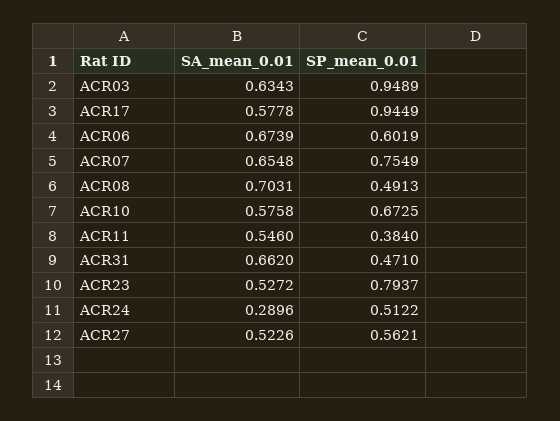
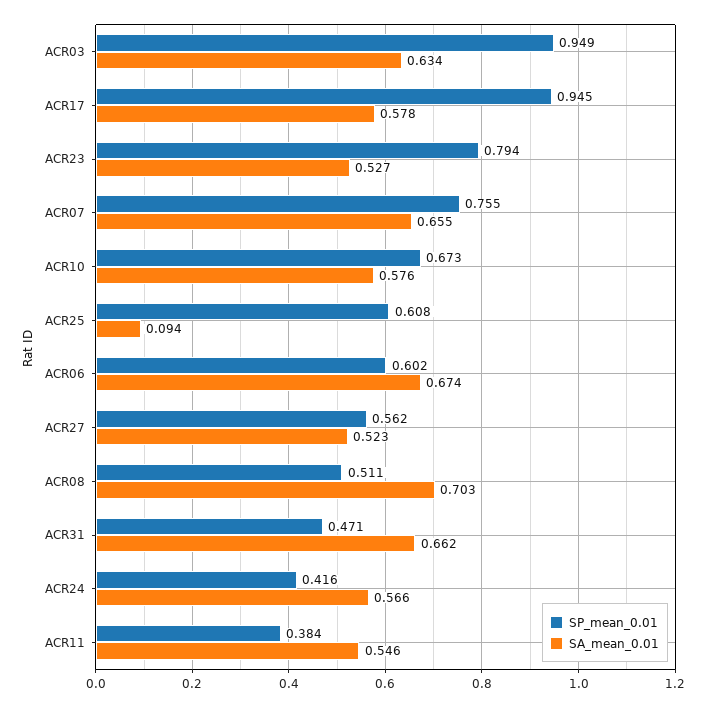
SP_mean_0.01, ACR08: 0.4913 -> 0.511
SA_mean_0.01, ACR24: 0.2896 -> 0.566
SP_mean_0.01, ACR24: 0.5122 -> 0.416
SP_mean_0.01, ACR25: none -> 0.608
SA_mean_0.01, ACR25: none -> 0.094

